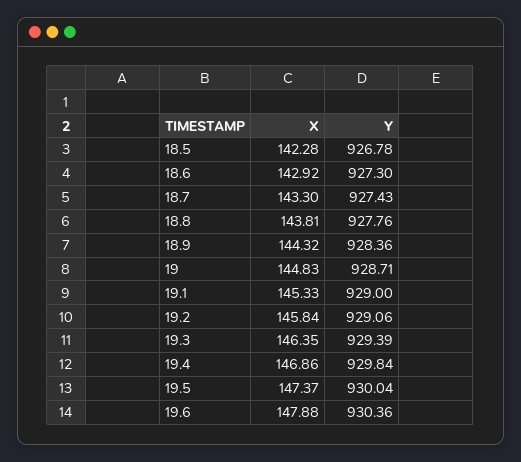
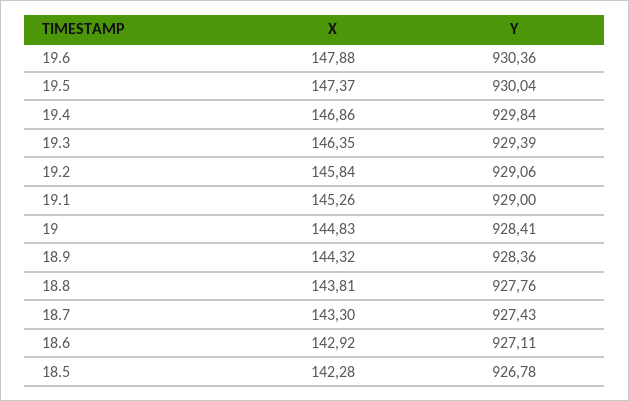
Y, 18.6: 927.3 -> 927.11
Y, 19: 928.71 -> 928.41
X, 19.1: 145.33 -> 145.26

